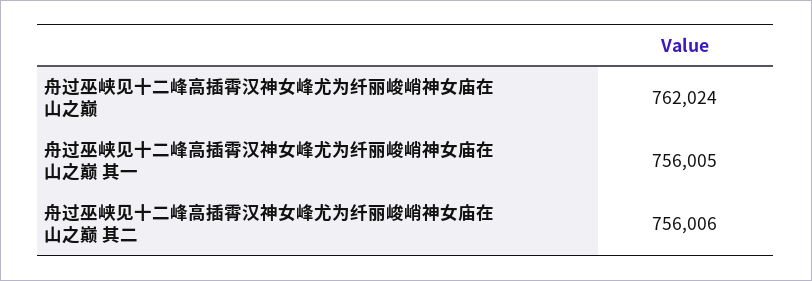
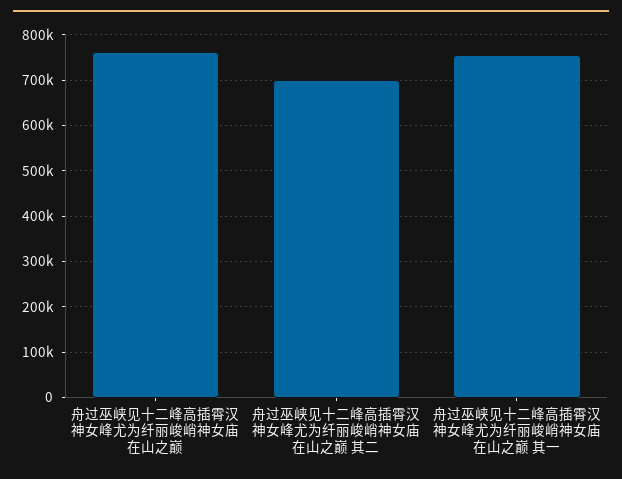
舟过巫峡见十二峰高插霄汉神女峰尤为纤丽峻峭神女庙在山之巅 其二: 756006 -> 700000

